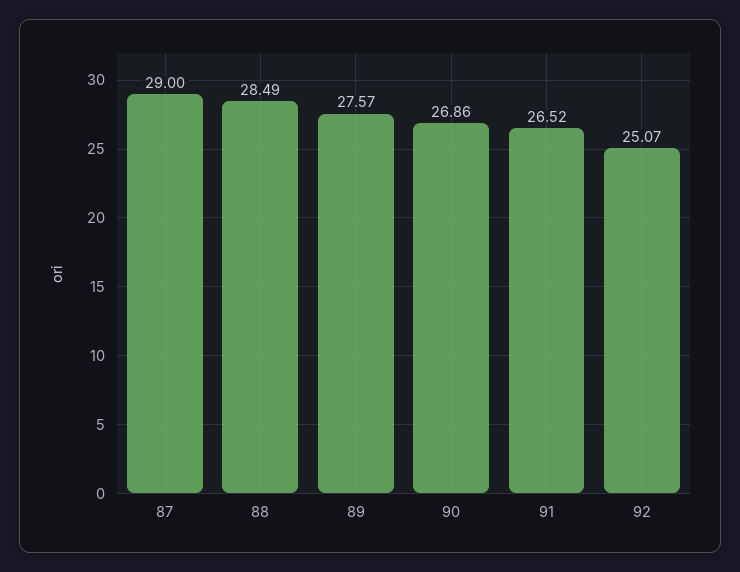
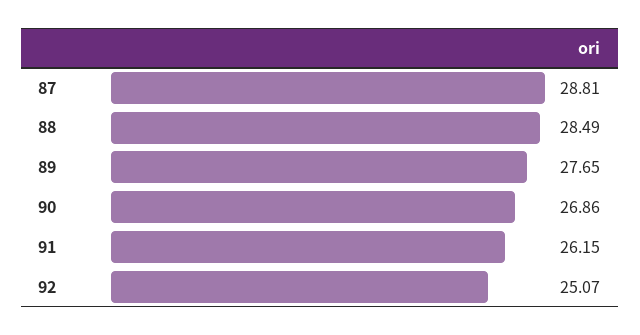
87: 29 -> 28.81
89: 27.57 -> 27.65
91: 26.52 -> 26.15

